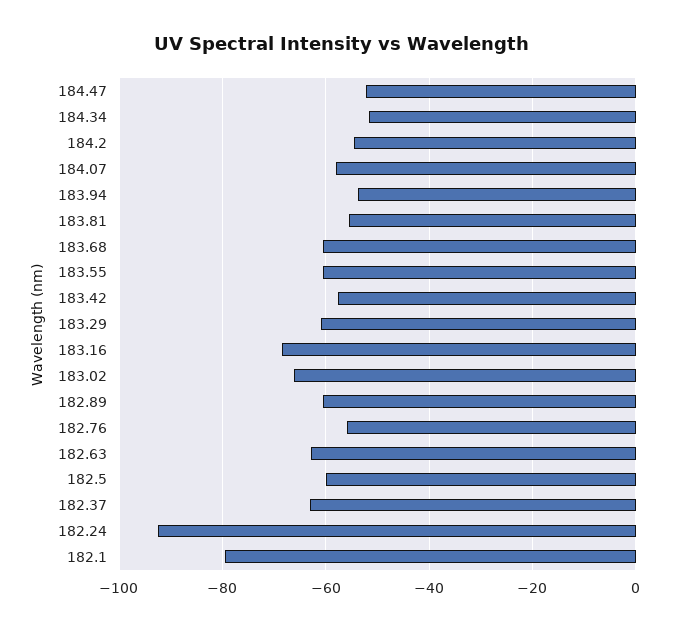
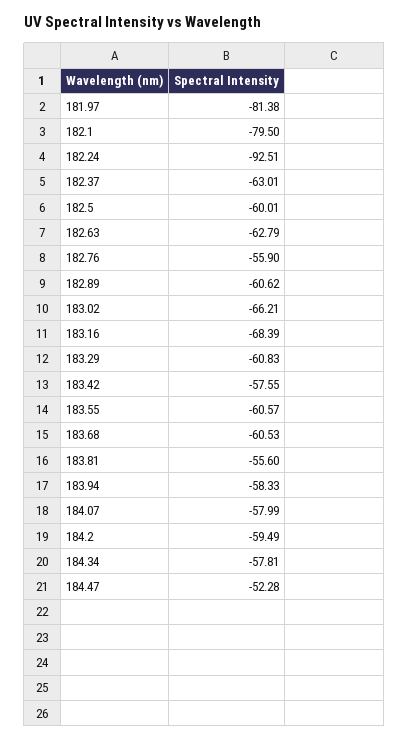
184.34: -52 -> -57.81
184.2: -54 -> -59.49
183.94: -54 -> -58.33
181.97: none -> -81.38

